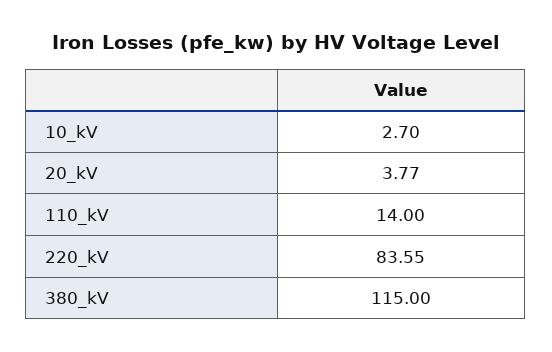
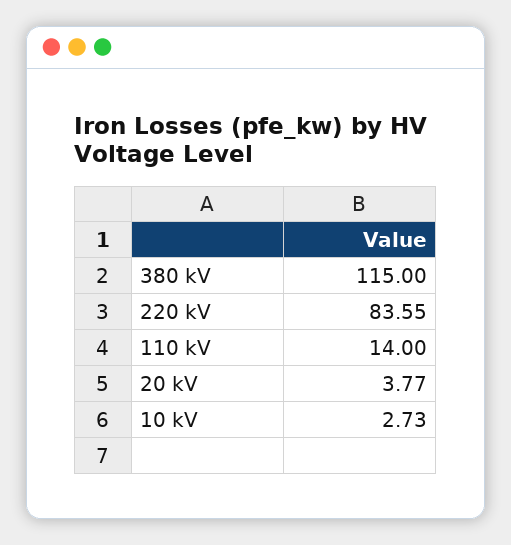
10_kV: 2.7 -> 2.73

